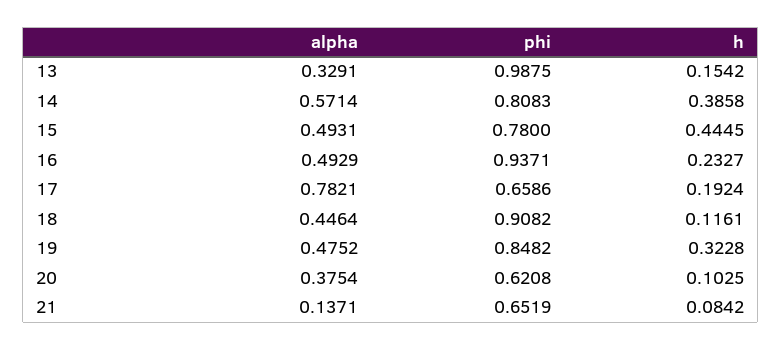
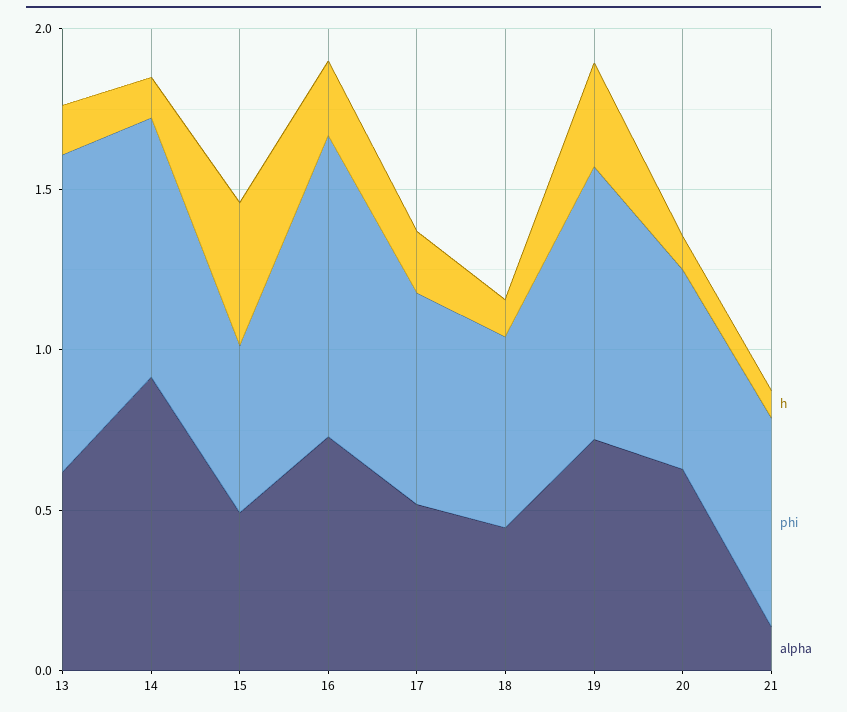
alpha, 13: 0.3291 -> 0.6
alpha, 14: 0.5714 -> 0.9
h, 14: 0.3858 -> 0.1
phi, 15: 0.78 -> 0.5
alpha, 16: 0.4929 -> 0.7
alpha, 17: 0.7821 -> 0.5
phi, 18: 0.9082 -> 0.6
alpha, 19: 0.4752 -> 0.7
alpha, 20: 0.3754 -> 0.6

